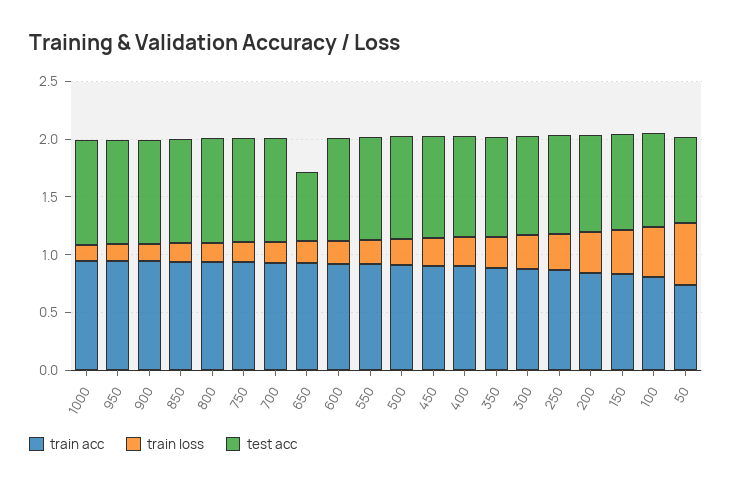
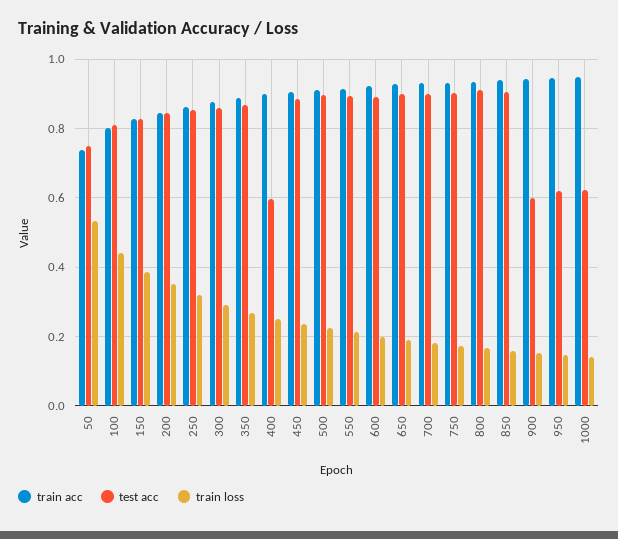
test acc, 1000: 0.9 -> 0.62
test acc, 950: 0.9 -> 0.62
test acc, 900: 0.9 -> 0.6
test acc, 650: 0.6 -> 0.9
test acc, 400: 0.9 -> 0.6

